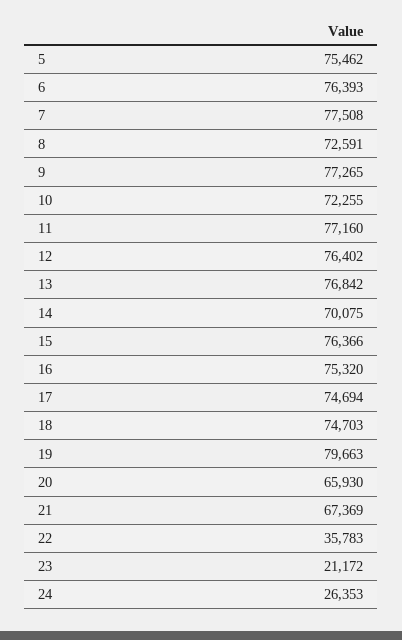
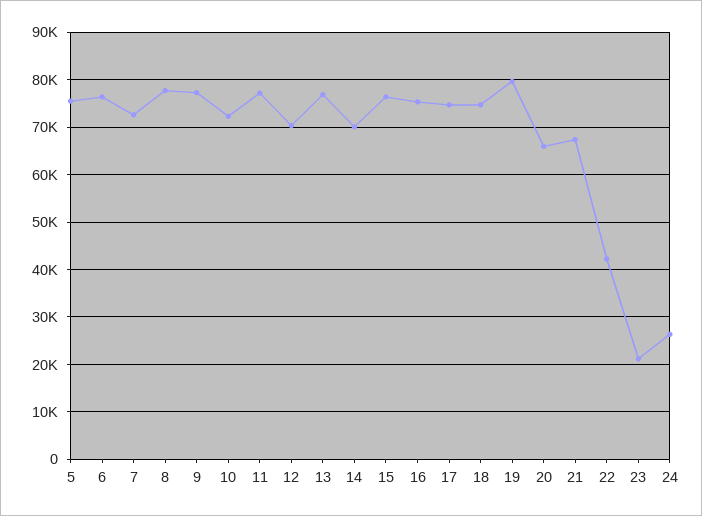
7: 77508 -> 72000
8: 72591 -> 78000
12: 76402 -> 70000
22: 35783 -> 42000

